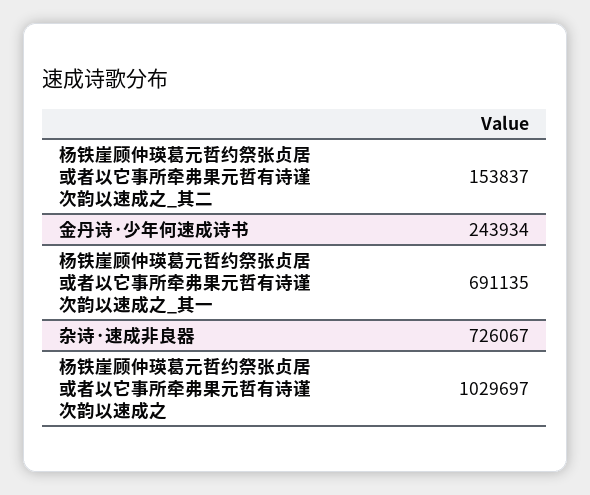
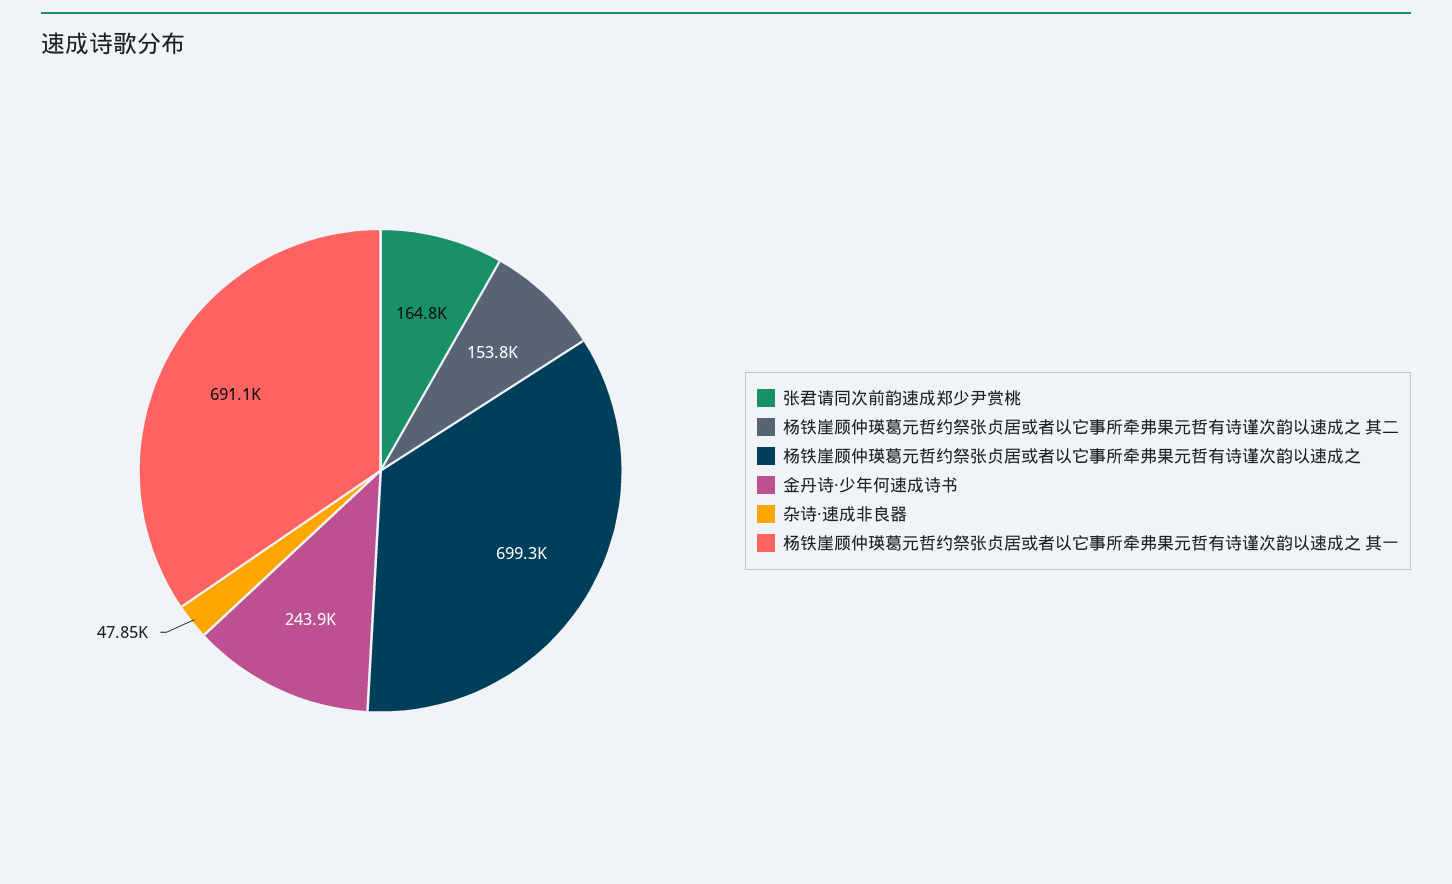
杂诗·速成非良器: 726067 -> 47850
杨铁崖顾仲瑛葛元哲约祭张贞居或者以它事所牵弗果元哲有诗谨次韵以速成之: 1029697 -> 699300
张君请同次前韵速成郑少尹赏桃: none -> 164800

